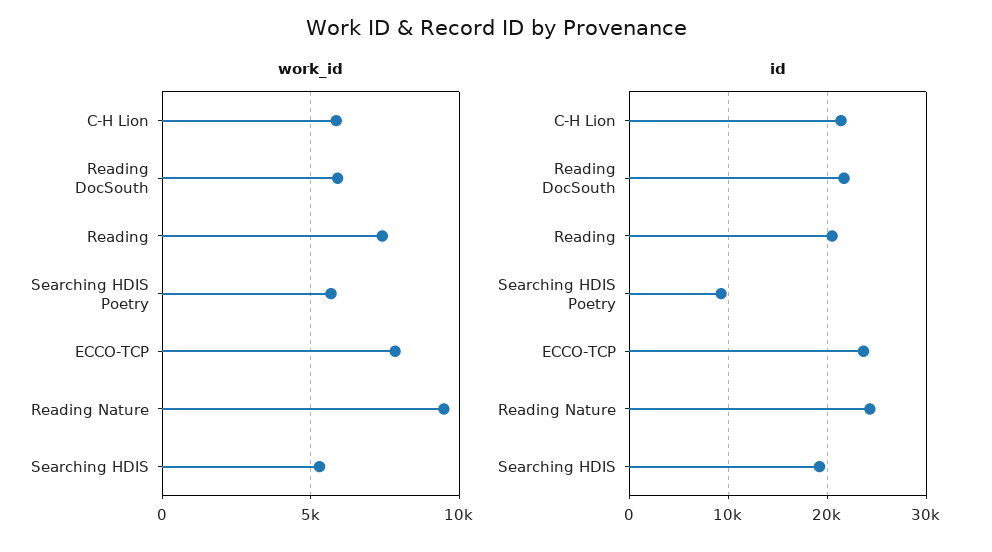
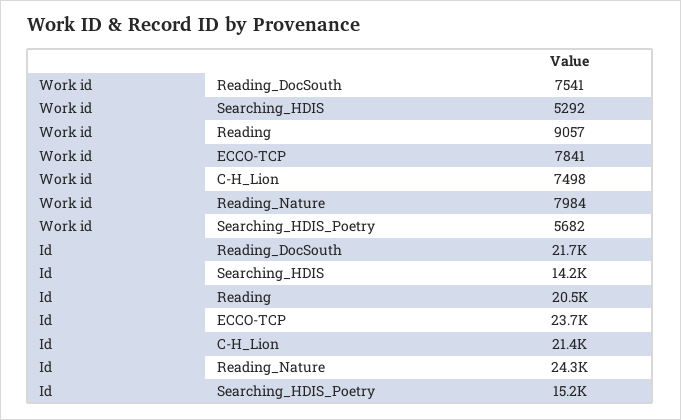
work_id, C-H Lion: 6000 -> 7498
work_id, Reading DocSouth: 6000 -> 7541
work_id, Reading: 7500 -> 9057
work_id, Reading Nature: 9500 -> 7984
id, Searching HDIS Poetry: 9000 -> 15200
id, Searching HDIS: 19000 -> 14200

